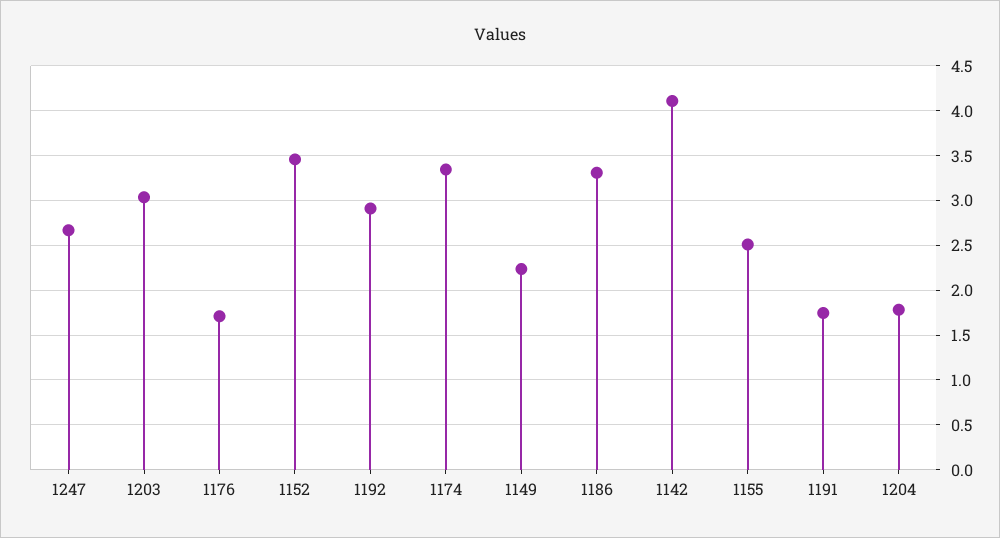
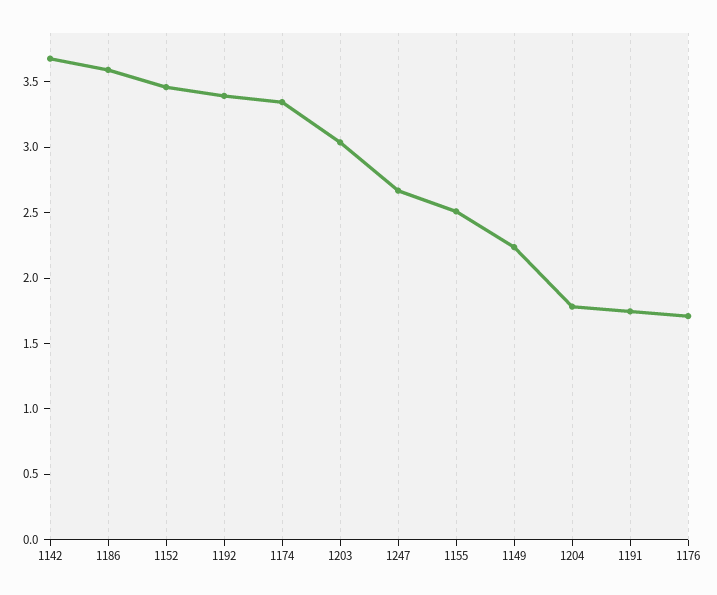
1192: 2.9 -> 3.4
1186: 3.3 -> 3.6
1142: 4.1 -> 3.7

